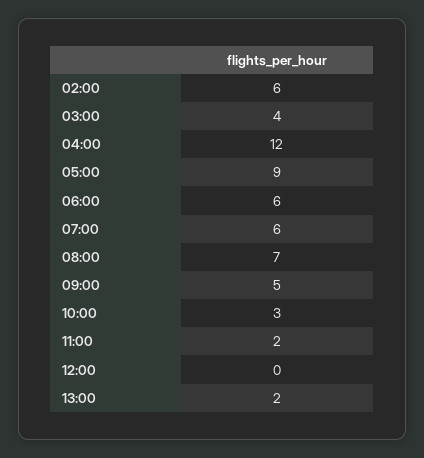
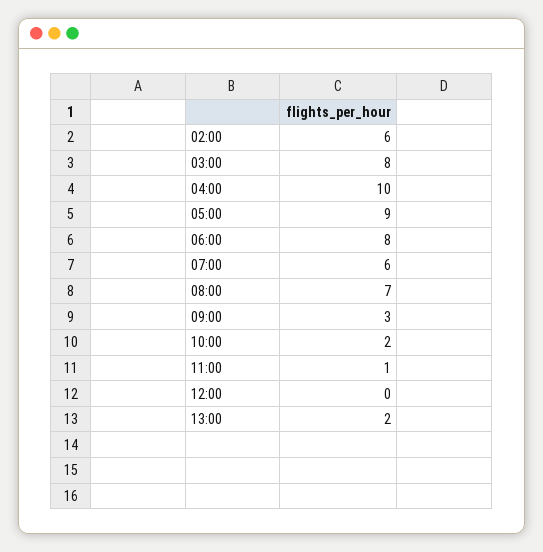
03:00: 4 -> 8
04:00: 12 -> 10
06:00: 6 -> 8
09:00: 5 -> 3
10:00: 3 -> 2
11:00: 2 -> 1

